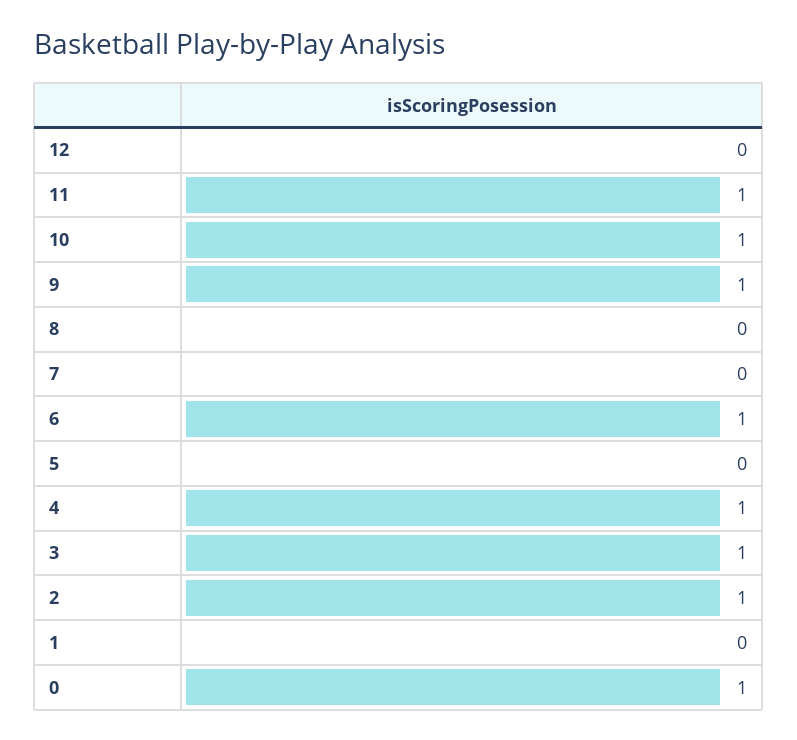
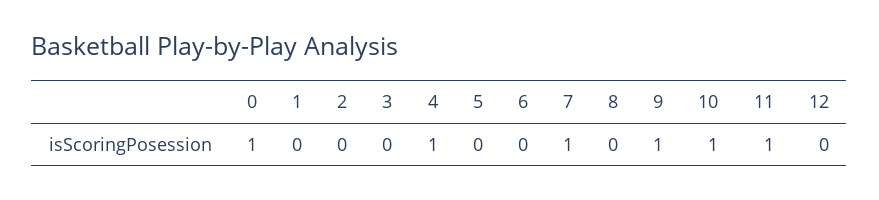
7: 0 -> 1
6: 1 -> 0
3: 1 -> 0
2: 1 -> 0

